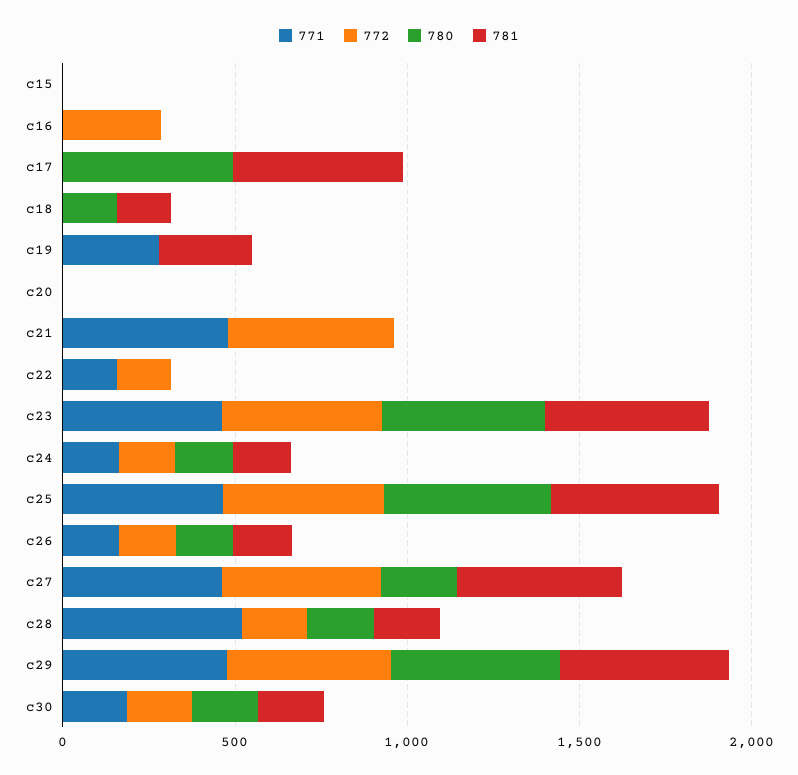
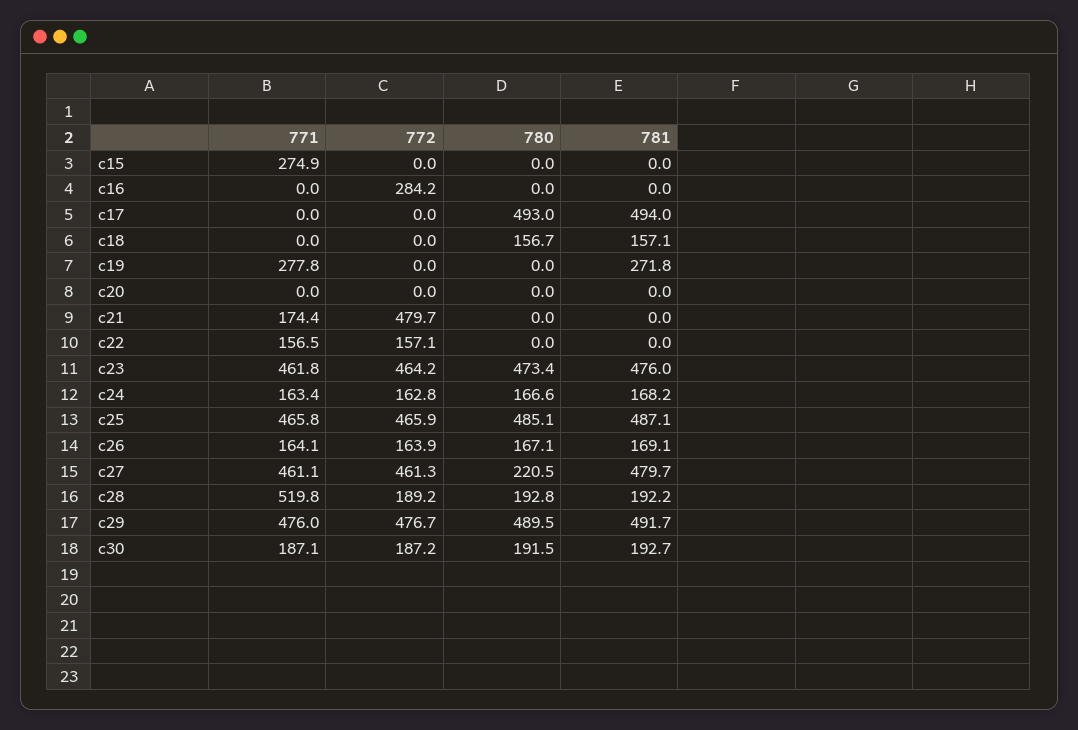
771, c15: 0 -> 274.9
771, c21: 500 -> 174.4

